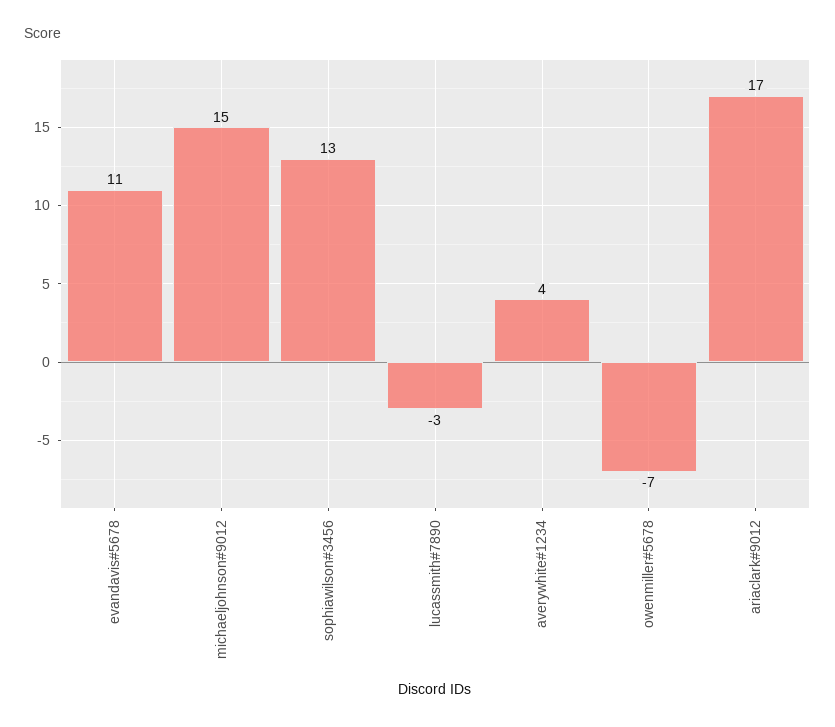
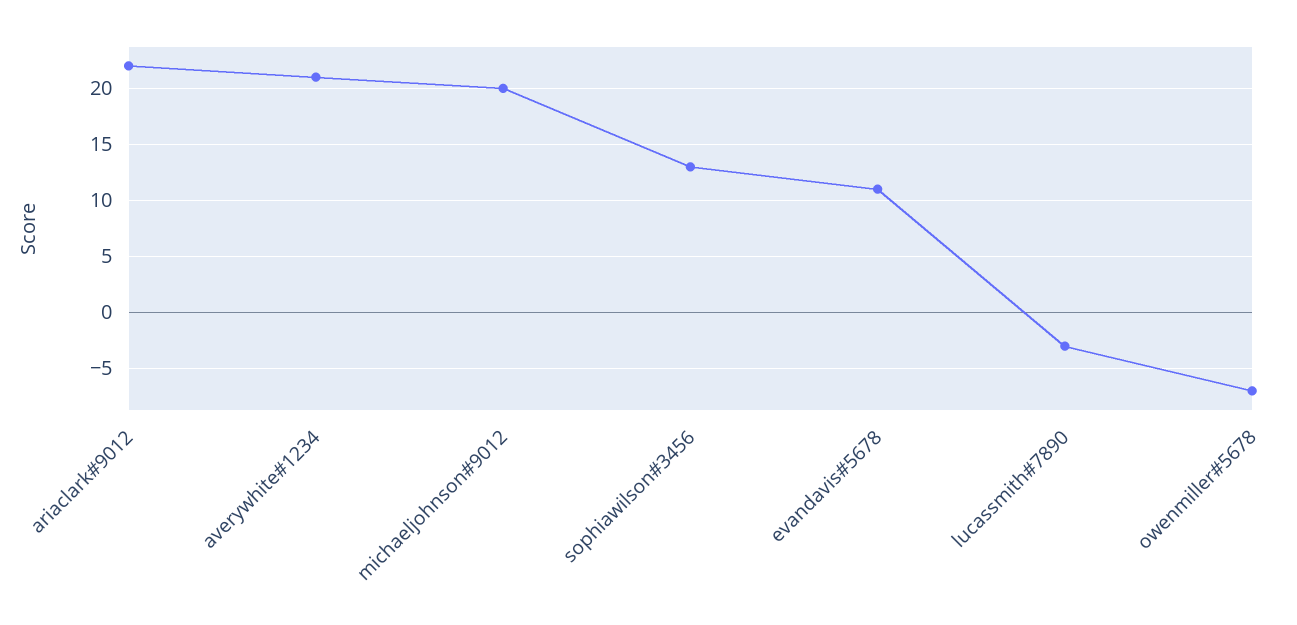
michaeljohnson#9012: 15 -> 20
averywhite#1234: 4 -> 21
ariaclark#9012: 17 -> 22

